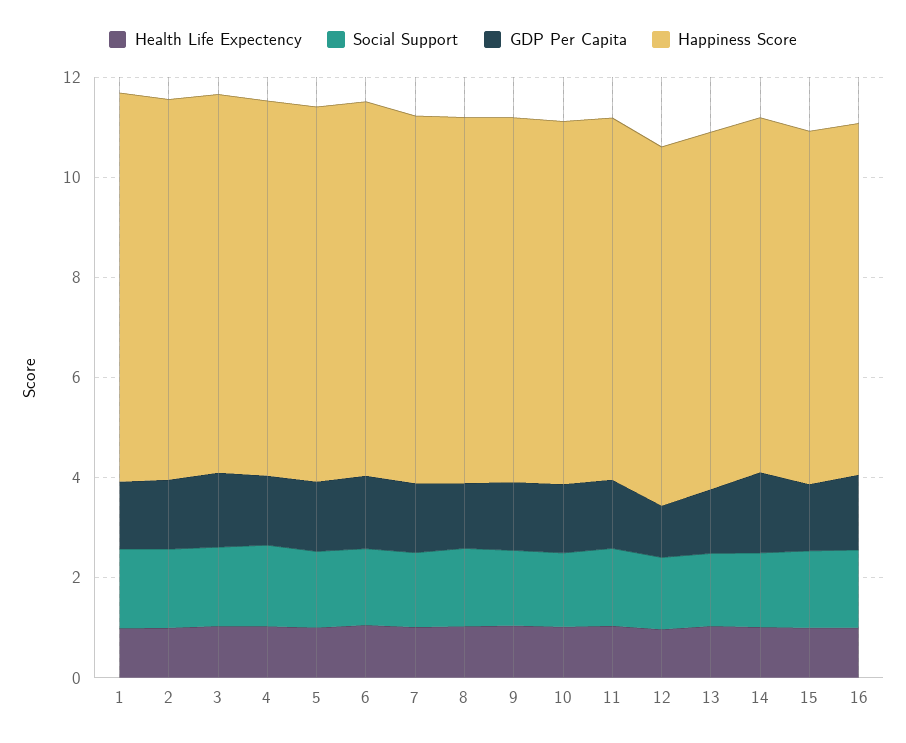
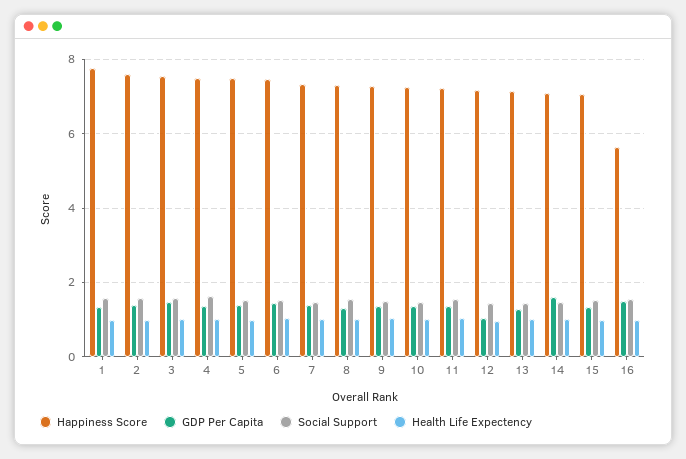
Happiness Score, 16: 7 -> 5.6

